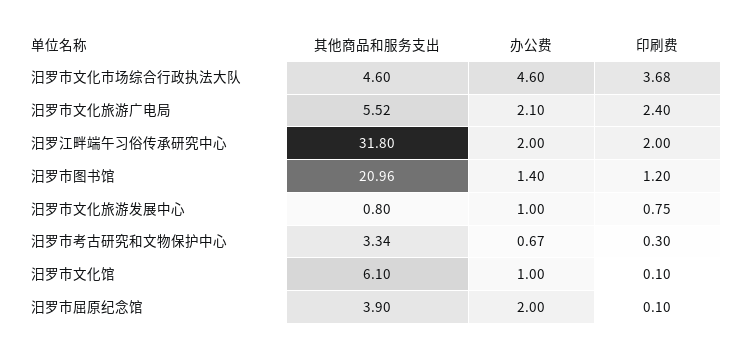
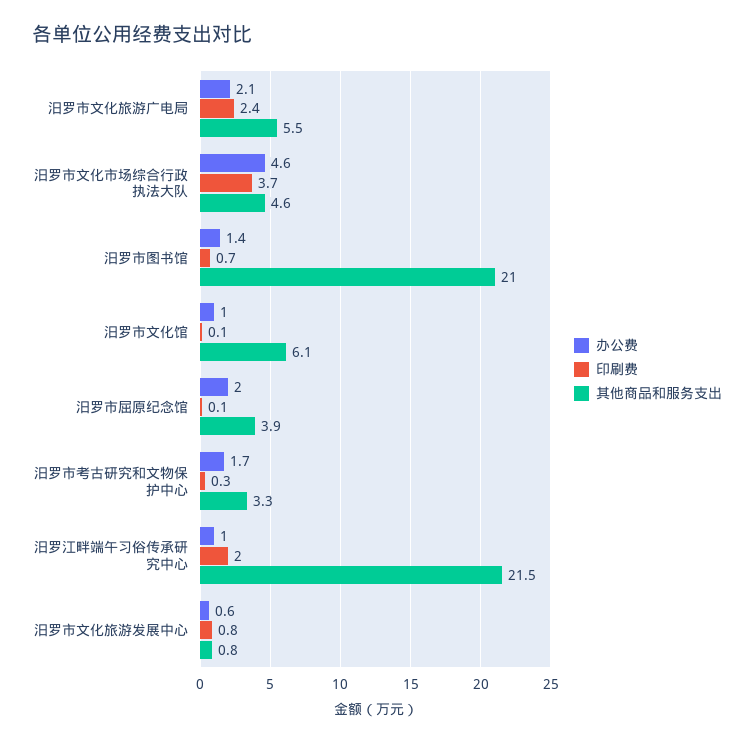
其他商品和服务支出, 汨罗江畔端午习俗传承研究中心: 31.8 -> 21.5
办公费, 汨罗江畔端午习俗传承研究中心: 2 -> 1
印刷费, 汨罗市图书馆: 1.2 -> 0.7
办公费, 汨罗市文化旅游发展中心: 1 -> 0.6
办公费, 汨罗市考古研究和文物保护中心: 0.67 -> 1.7

